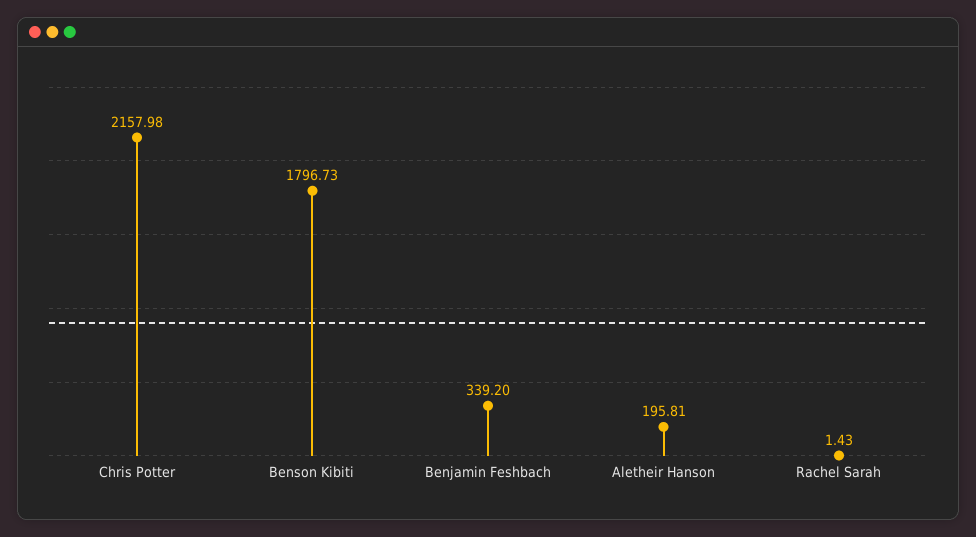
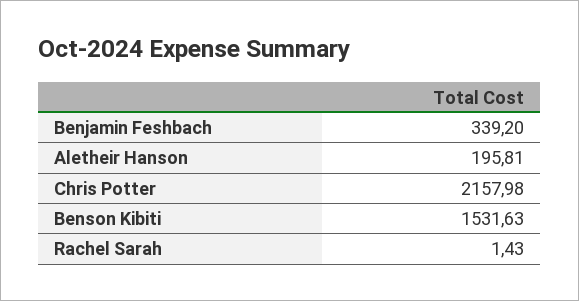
Benson Kibiti: 1796.73 -> 1531.63

